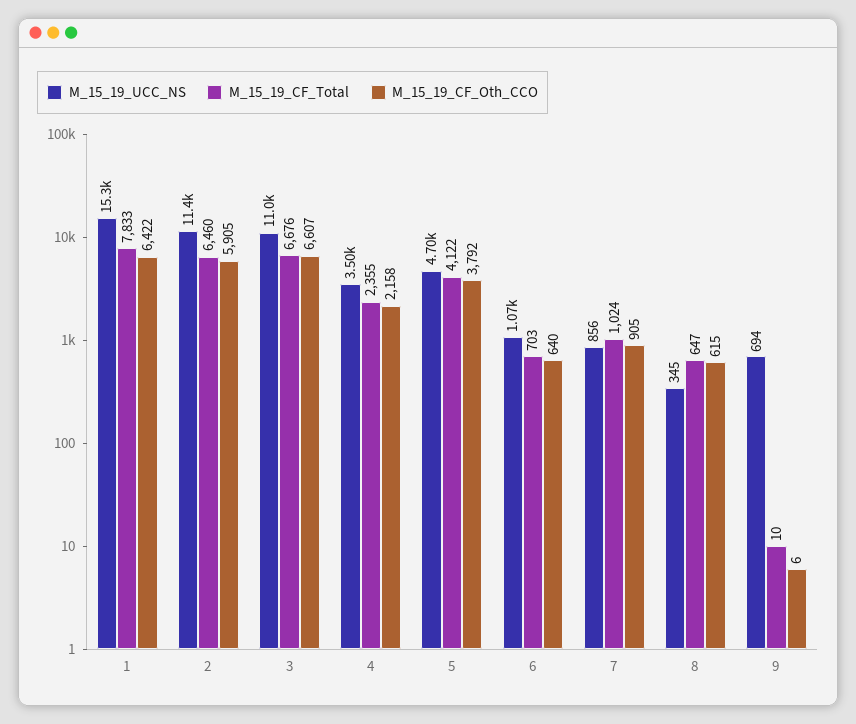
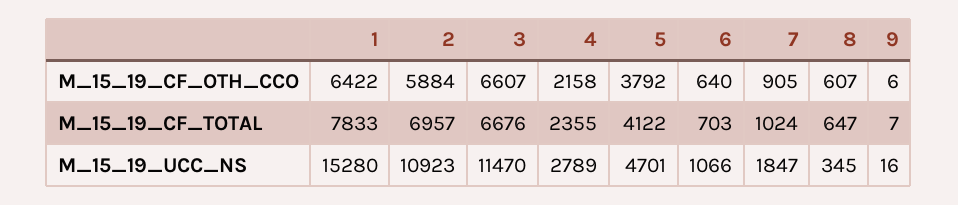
M_15_19_UCC_NS, 2: 11400 -> 10923
M_15_19_CF_Total, 2: 6460 -> 6957
M_15_19_CF_Oth_CCO, 2: 5905 -> 5884
M_15_19_UCC_NS, 3: 11000 -> 11470
M_15_19_UCC_NS, 4: 3500 -> 2789
M_15_19_UCC_NS, 7: 856 -> 1847
M_15_19_CF_Oth_CCO, 8: 615 -> 607
M_15_19_UCC_NS, 9: 694 -> 16
M_15_19_CF_Total, 9: 10 -> 7

